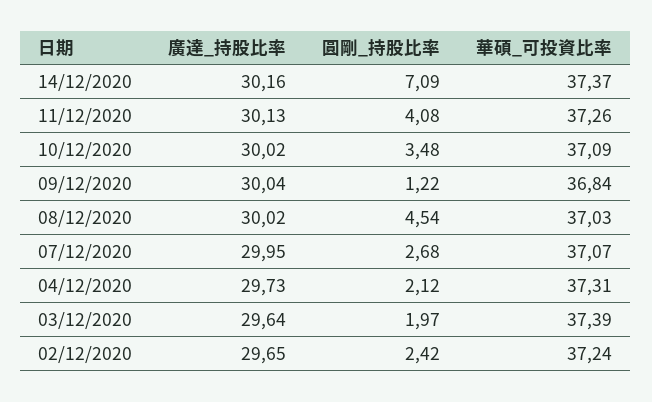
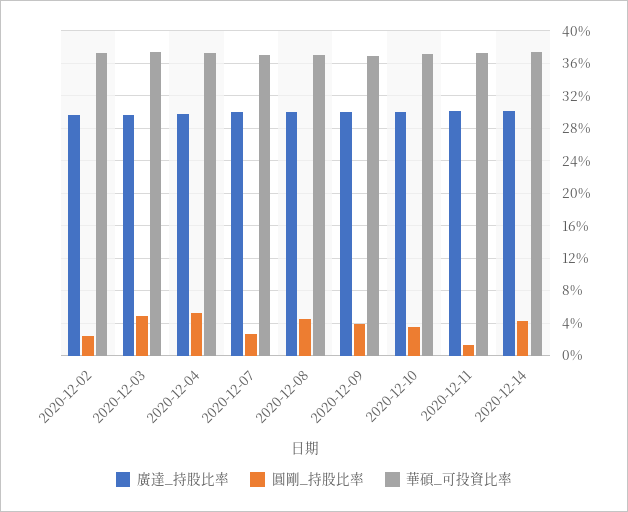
圓剛_持股比率, 14/12/2020: 7.09 -> 4
圓剛_持股比率, 11/12/2020: 4.08 -> 1
圓剛_持股比率, 09/12/2020: 1.22 -> 4
圓剛_持股比率, 04/12/2020: 2.12 -> 5
圓剛_持股比率, 03/12/2020: 1.97 -> 5

